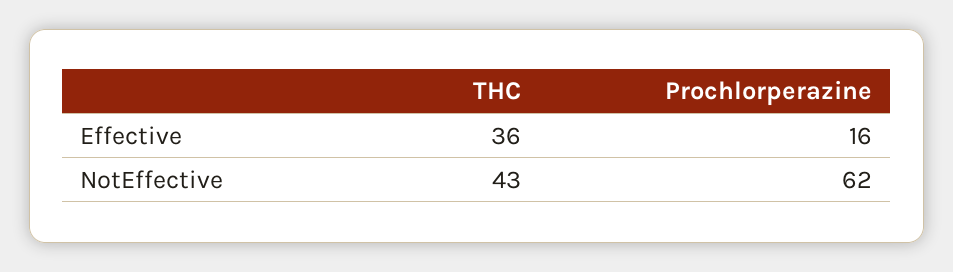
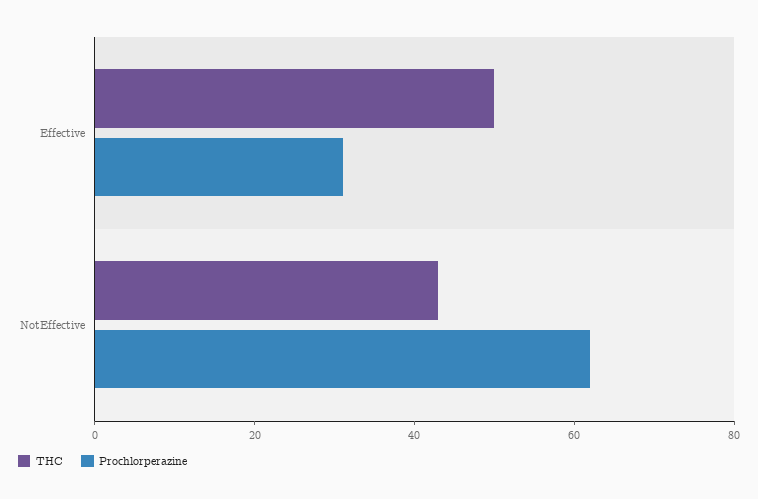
THC, Effective: 36 -> 50
Prochlorperazine, Effective: 16 -> 30

